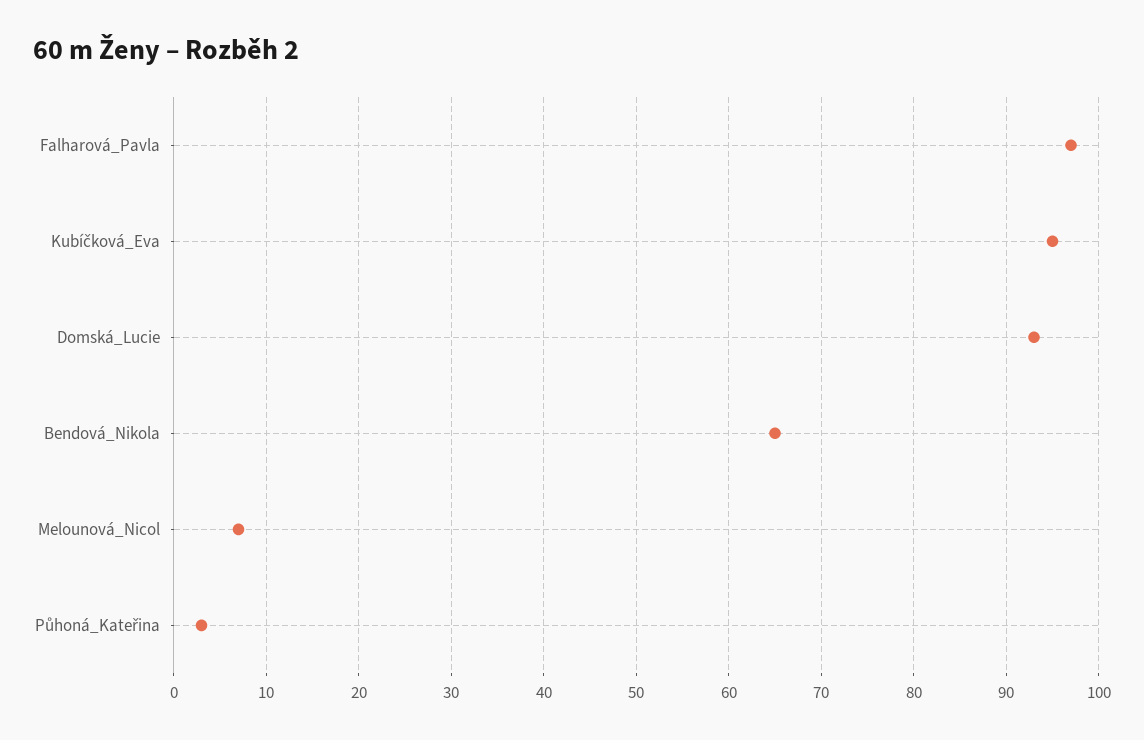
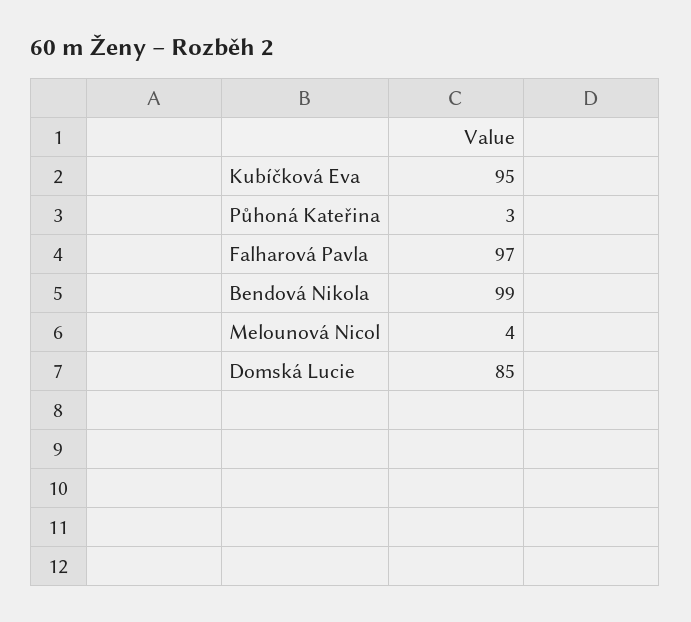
Domská_Lucie: 93 -> 85
Bendová_Nikola: 65 -> 99
Melounová_Nicol: 7 -> 4

